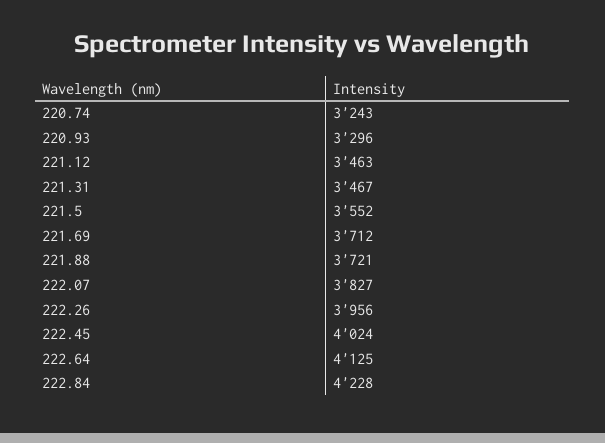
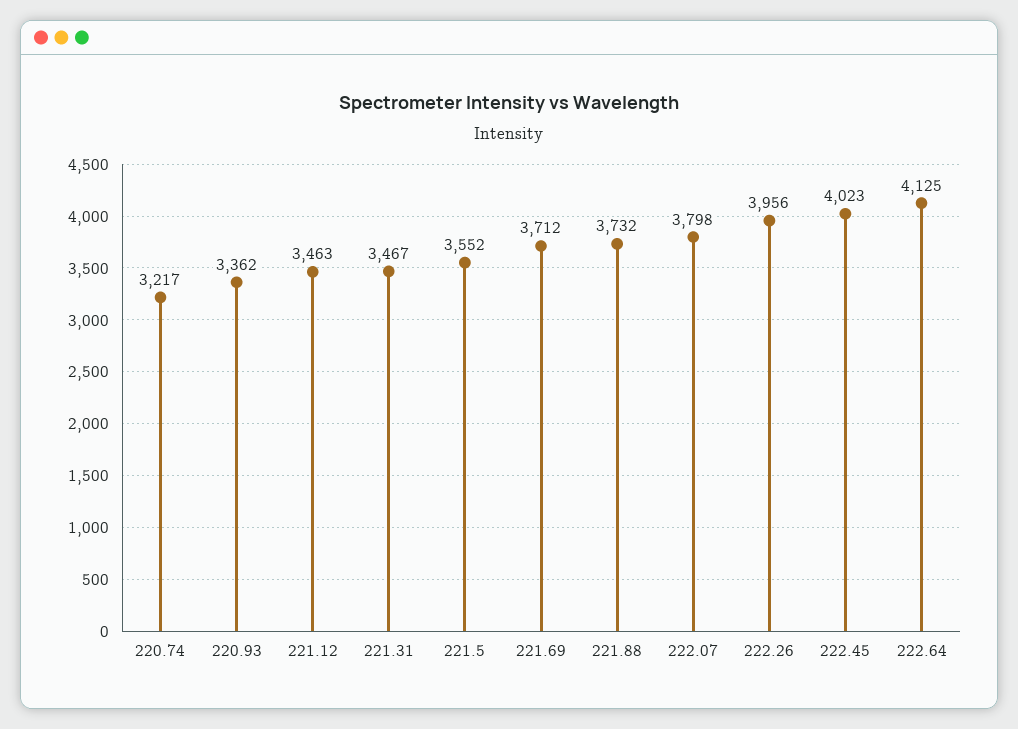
220.74: 3243 -> 3217
220.93: 3296 -> 3362
221.88: 3721 -> 3732
222.07: 3827 -> 3798
222.45: 4024 -> 4023
222.84: 4228 -> none

